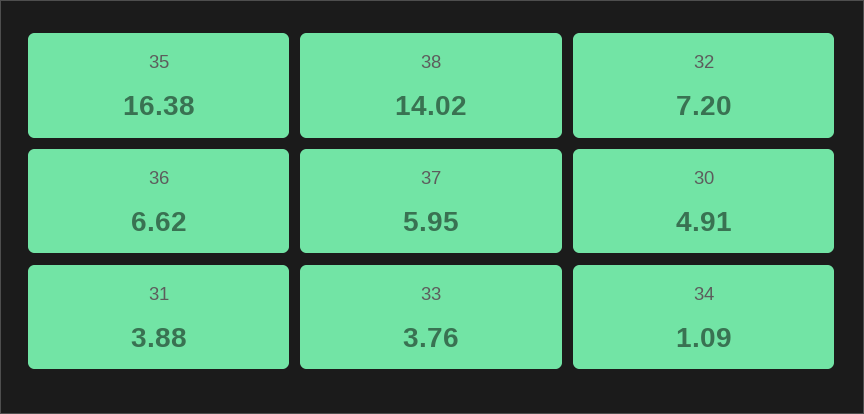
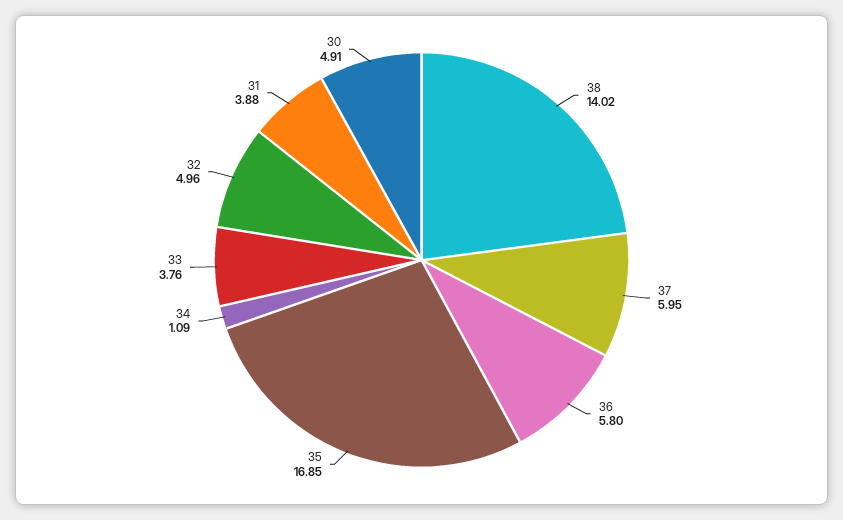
35: 16.38 -> 16.85
32: 7.2 -> 4.96
36: 6.62 -> 5.8

